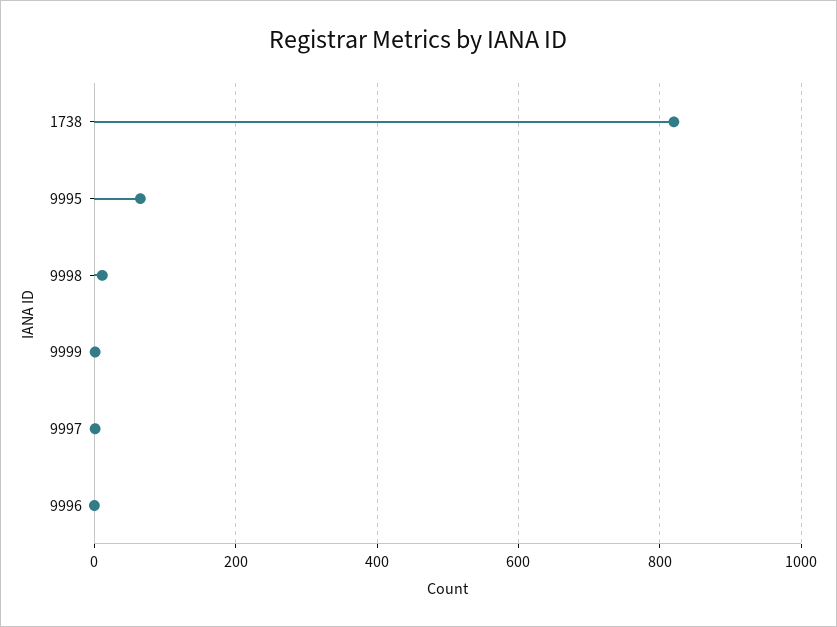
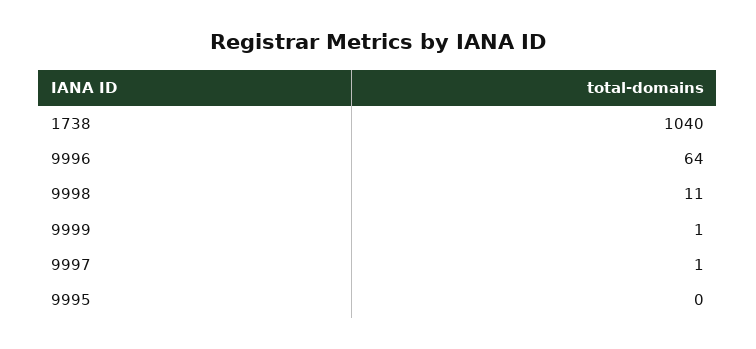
1738: 820 -> 1040
9995: 60 -> 0
9996: 0 -> 64

